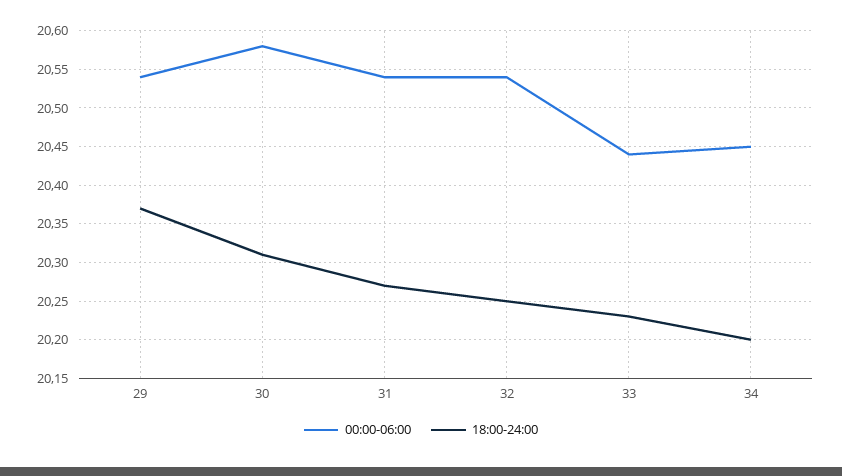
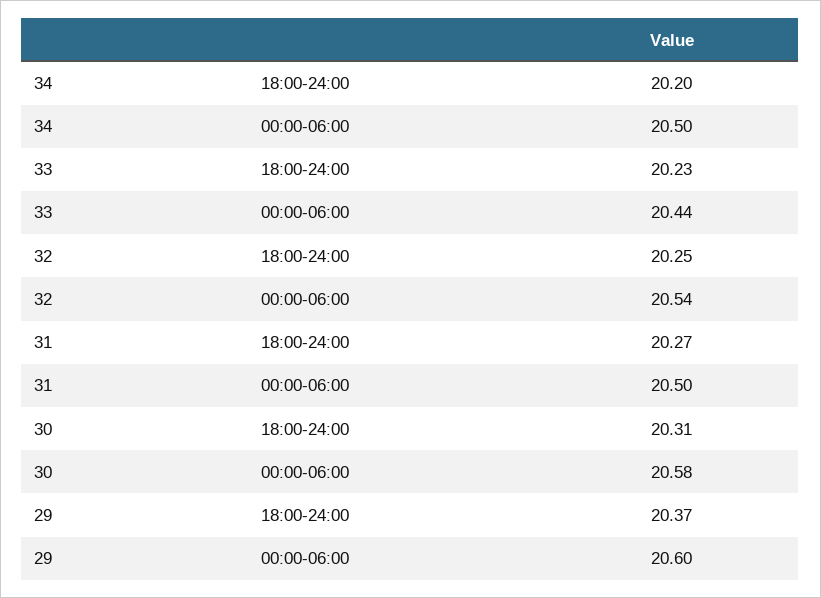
00:00-06:00, 29: 20.54 -> 20.6
00:00-06:00, 31: 20.54 -> 20.5
00:00-06:00, 34: 20.45 -> 20.5

